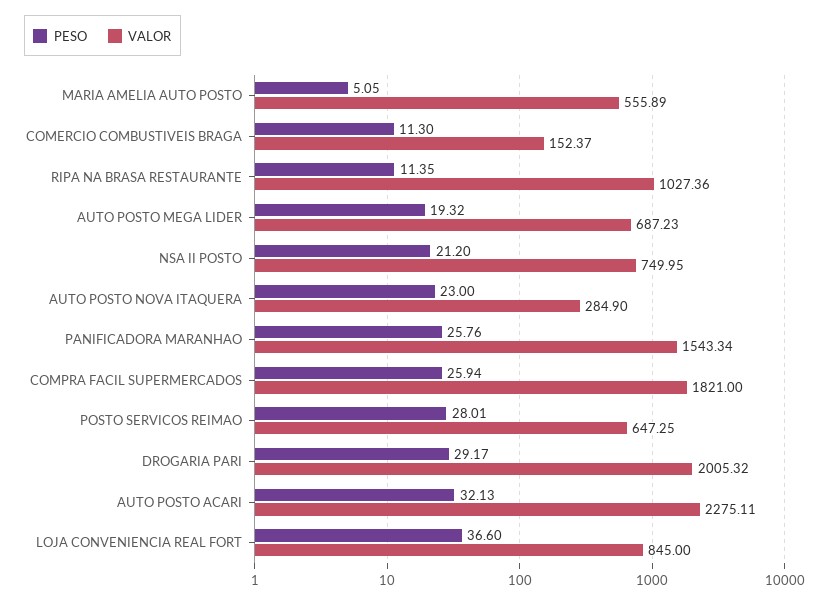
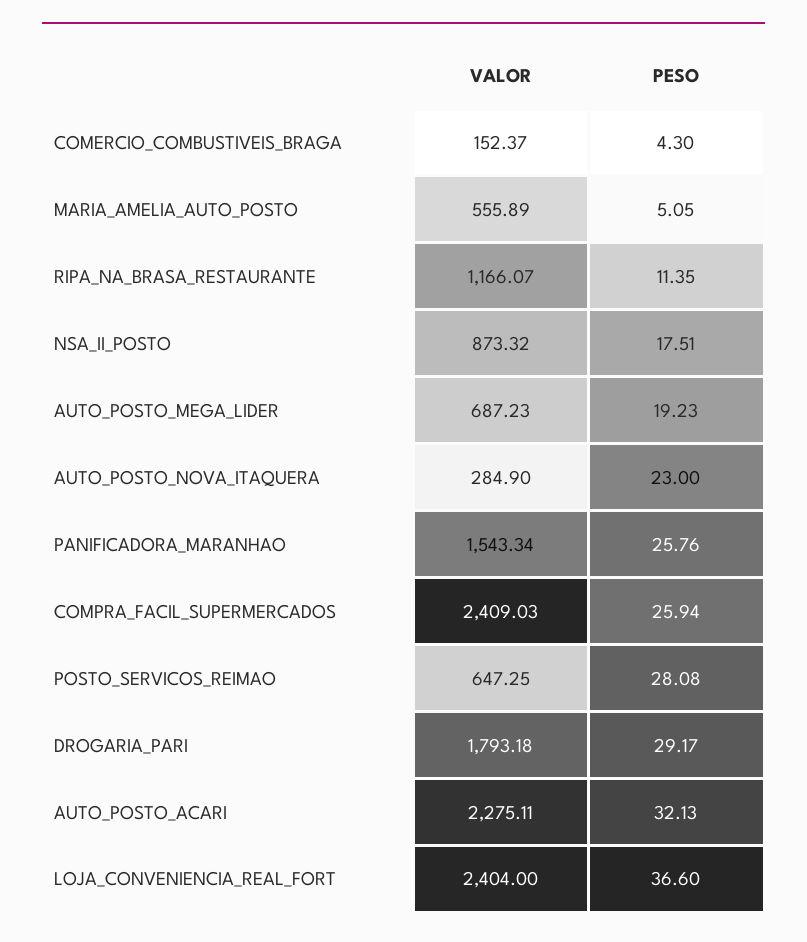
PESO, COMERCIO COMBUSTIVEIS BRAGA: 11.3 -> 4.3
VALOR, RIPA NA BRASA RESTAURANTE: 1027.36 -> 1166.07
PESO, AUTO POSTO MEGA LIDER: 19.32 -> 19.23
PESO, NSA II POSTO: 21.2 -> 17.51
VALOR, NSA II POSTO: 749.95 -> 873.32
VALOR, COMPRA FACIL SUPERMERCADOS: 1821 -> 2409.03
PESO, POSTO SERVICOS REIMAO: 28.01 -> 28.08
VALOR, DROGARIA PARI: 2005.32 -> 1793.18
VALOR, LOJA CONVENIENCIA REAL FORT: 845 -> 2404

